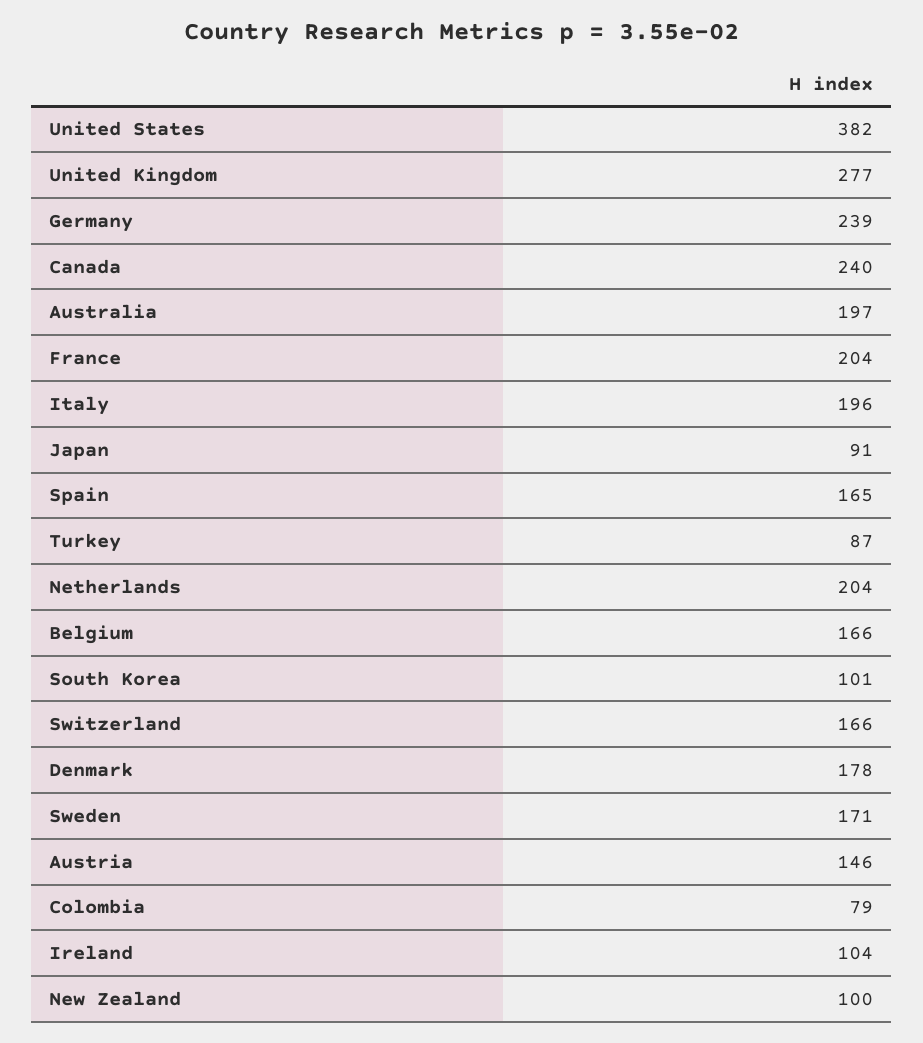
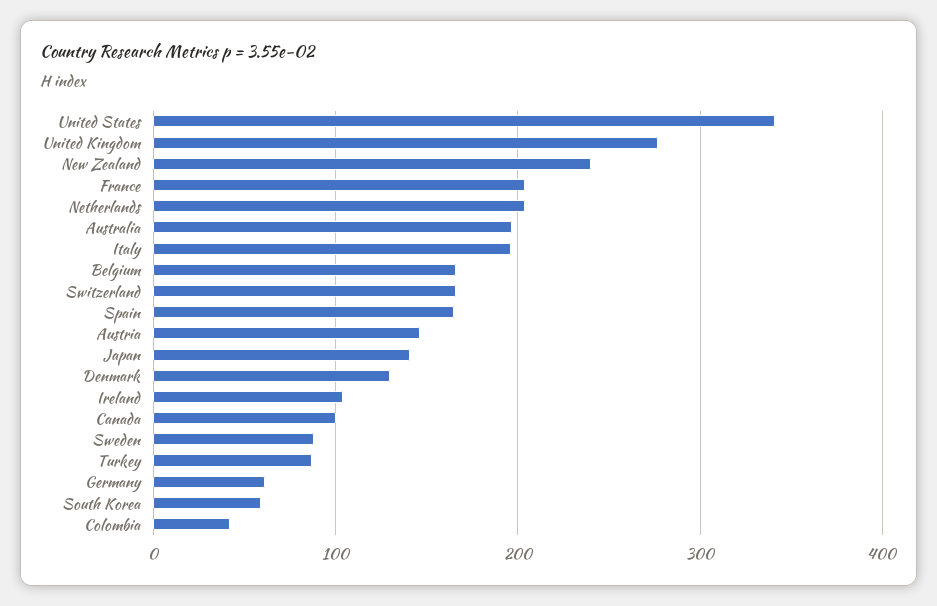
United States: 382 -> 340
Germany: 239 -> 60
Canada: 240 -> 100
Japan: 91 -> 140
South Korea: 101 -> 60
Denmark: 178 -> 130
Sweden: 171 -> 90
Colombia: 79 -> 40
New Zealand: 100 -> 240

